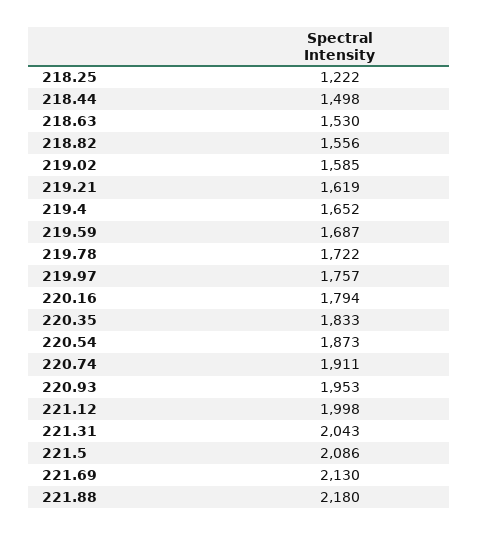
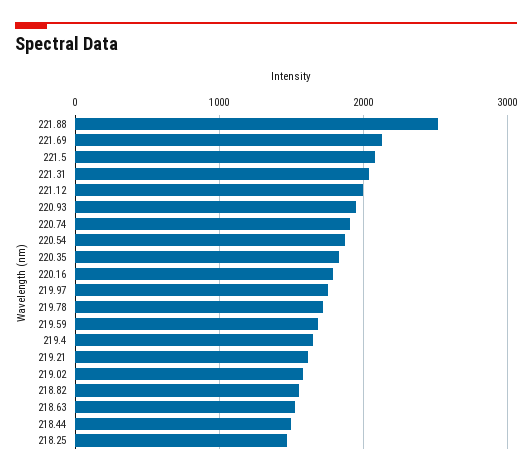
218.25: 1222 -> 1500
221.88: 2180 -> 2500

